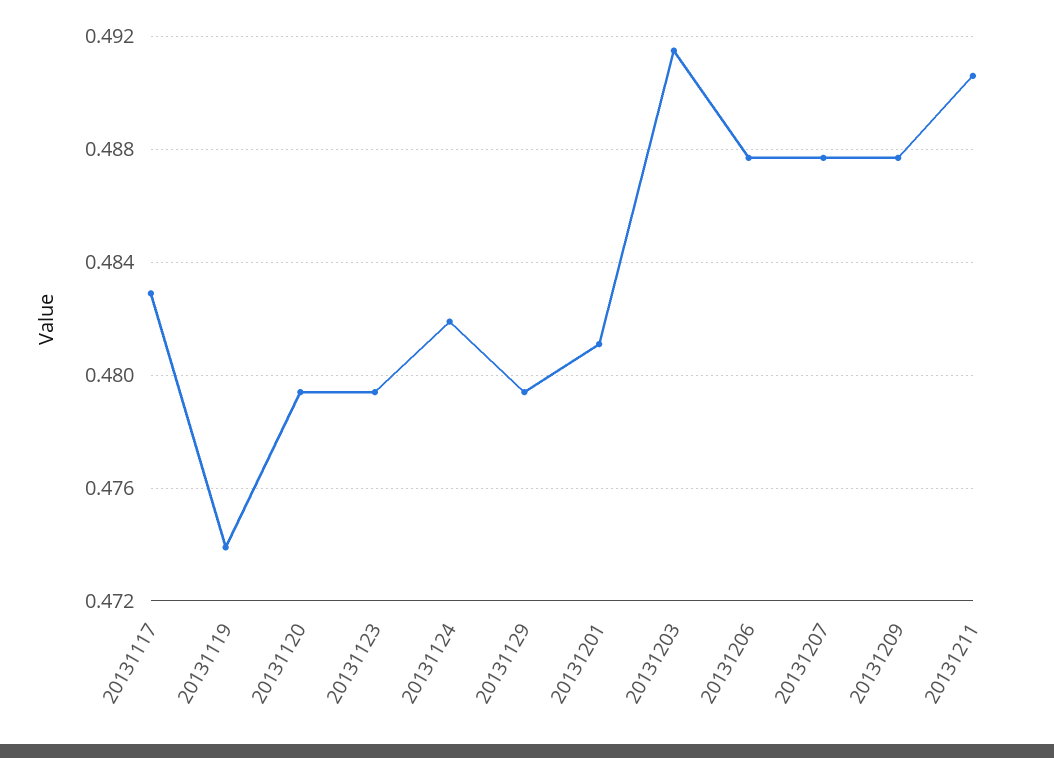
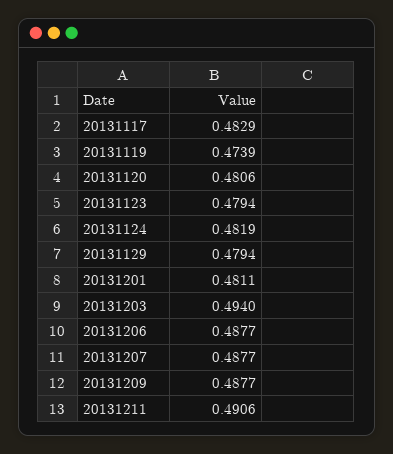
20131120: 0.4795 -> 0.4806
20131203: 0.4915 -> 0.494

